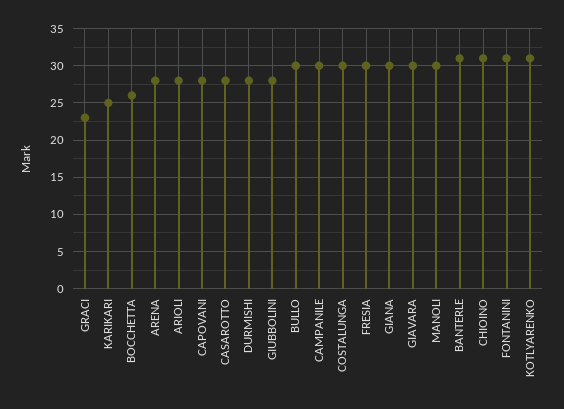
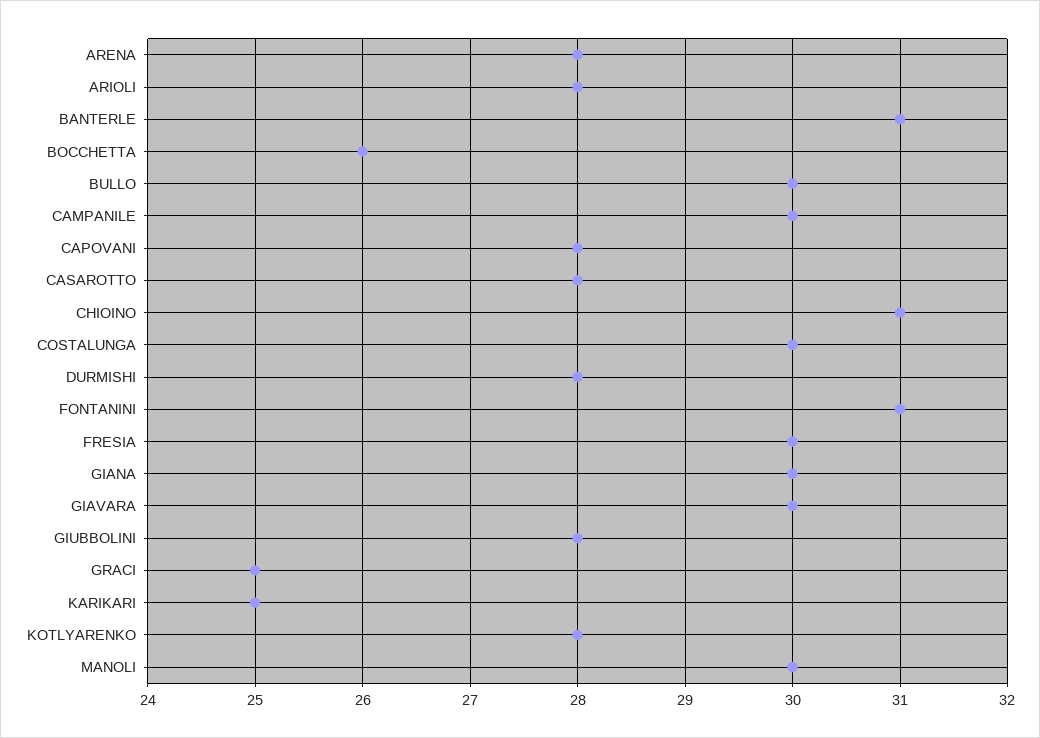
GRACI: 23 -> 25
KOTLYARENKO: 31 -> 28

